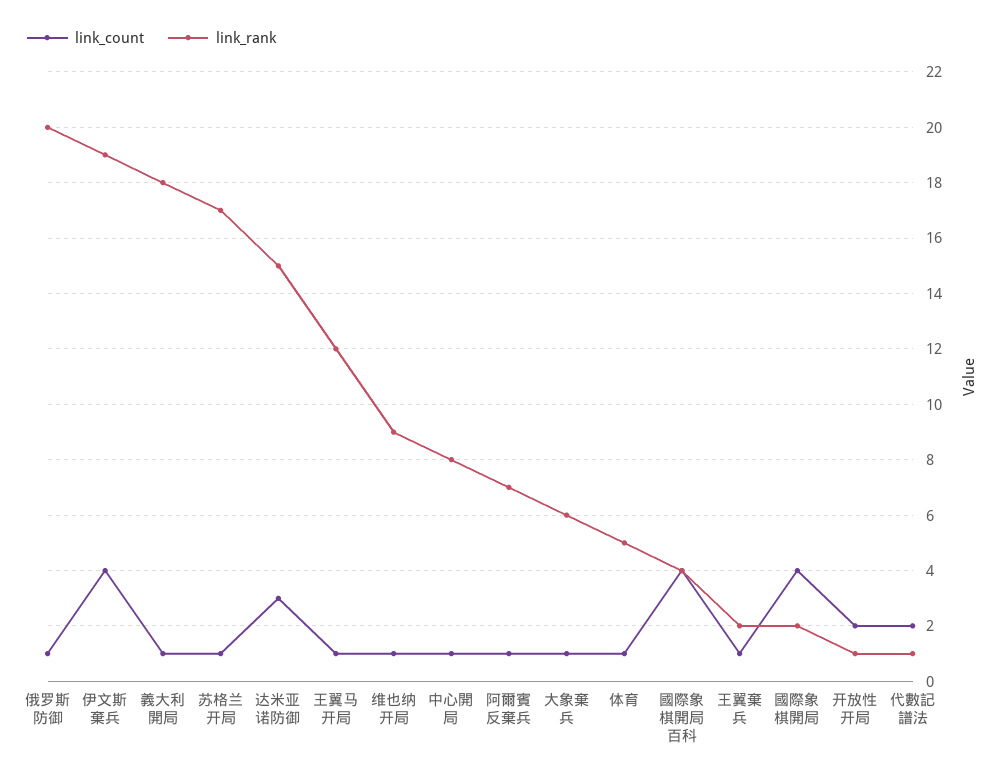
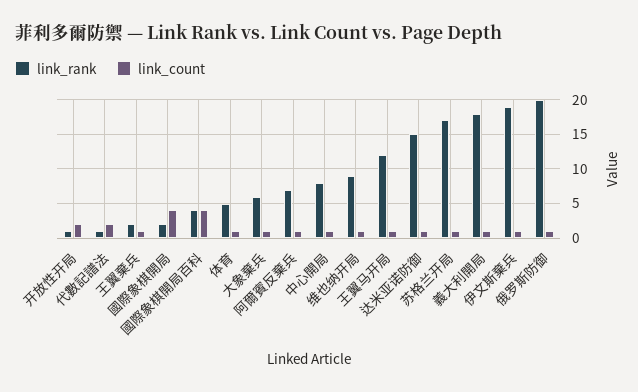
link_count, 伊文斯棄兵: 4 -> 1
link_count, 达米亚诺防御: 3 -> 1

